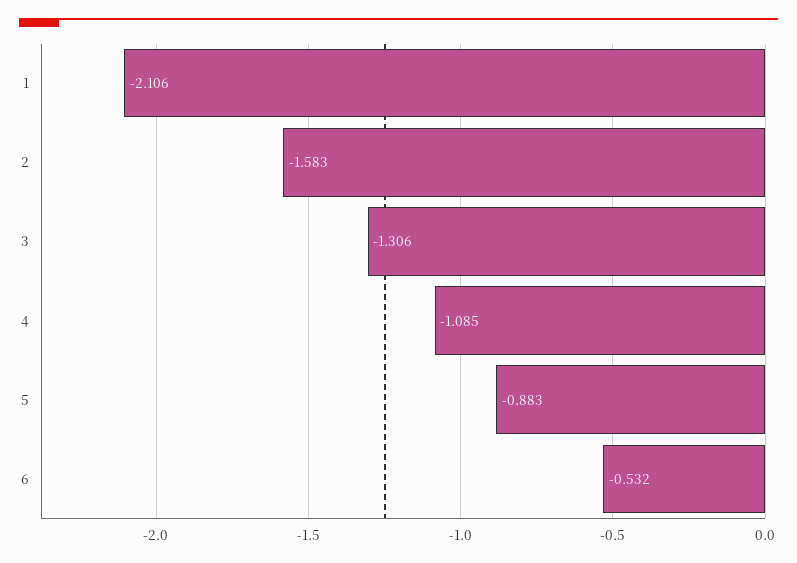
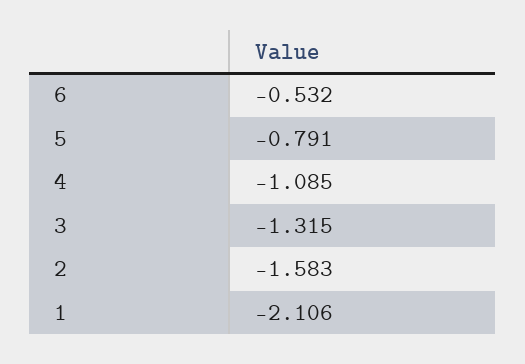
3: -1.306 -> -1.315
5: -0.883 -> -0.791

